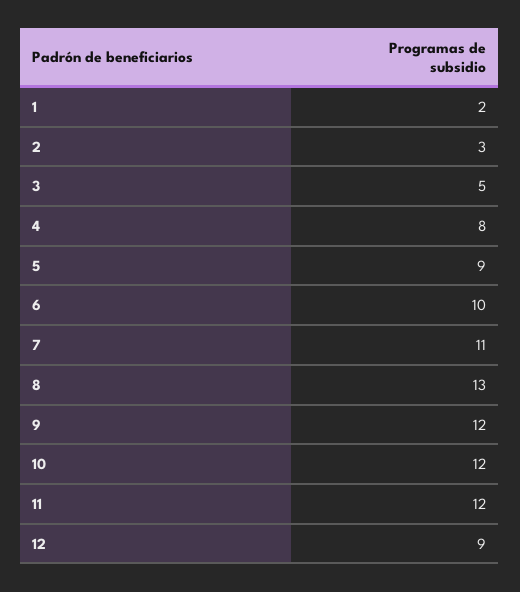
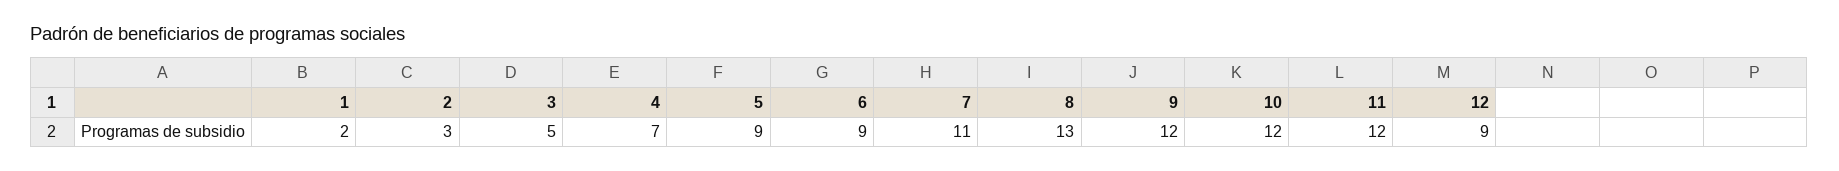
4: 8 -> 7
6: 10 -> 9

